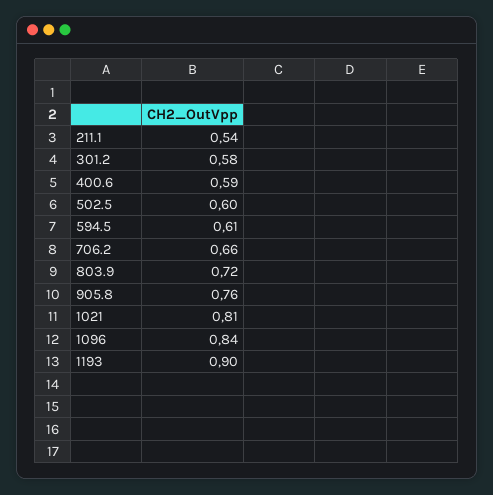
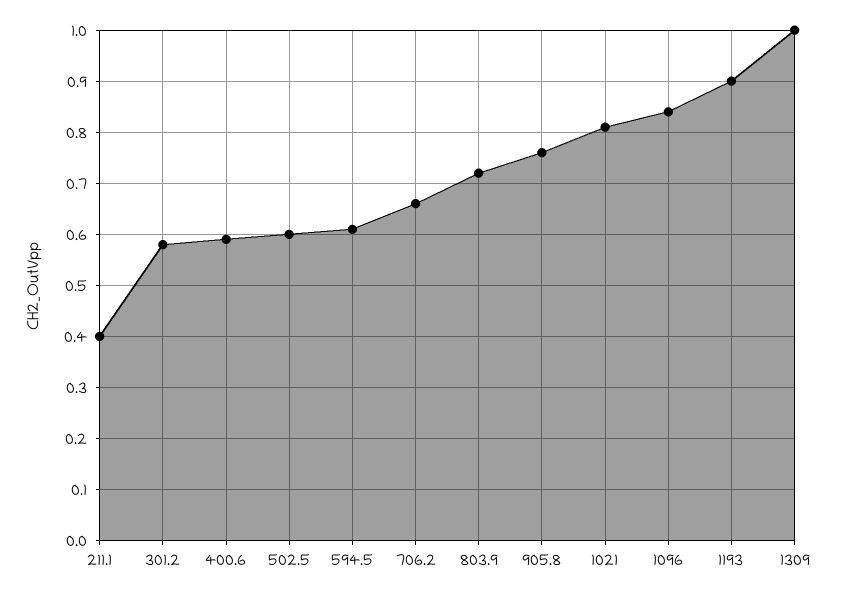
211.1: 0.54 -> 0.4
1309: none -> 1

